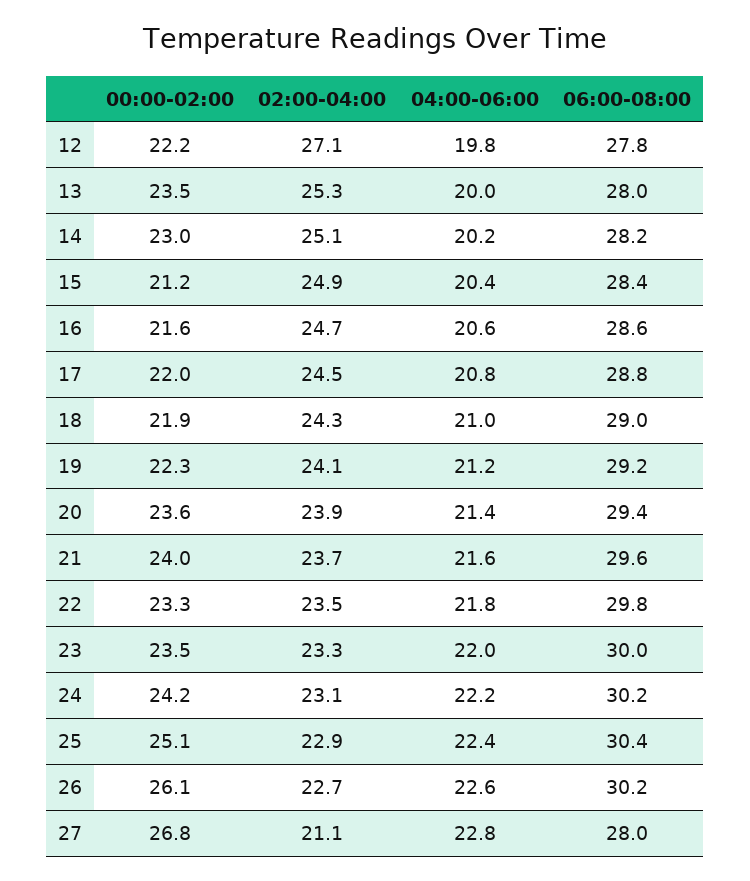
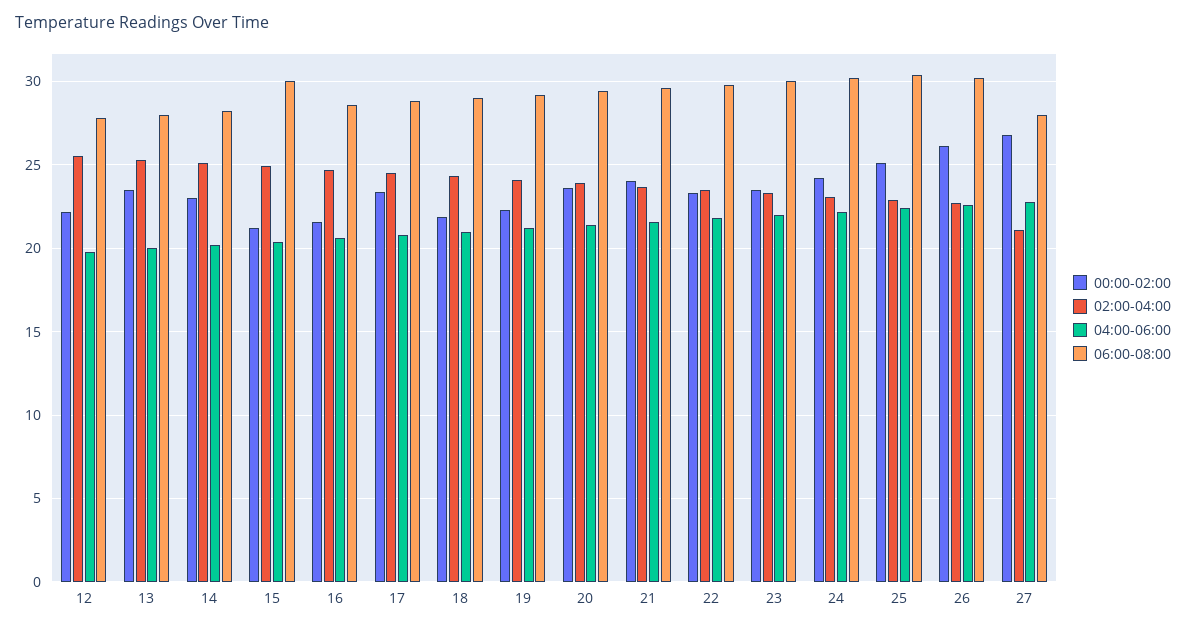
02:00-04:00, 12: 27.1 -> 25.5
06:00-08:00, 15: 28.4 -> 30
00:00-02:00, 17: 22 -> 23.5

